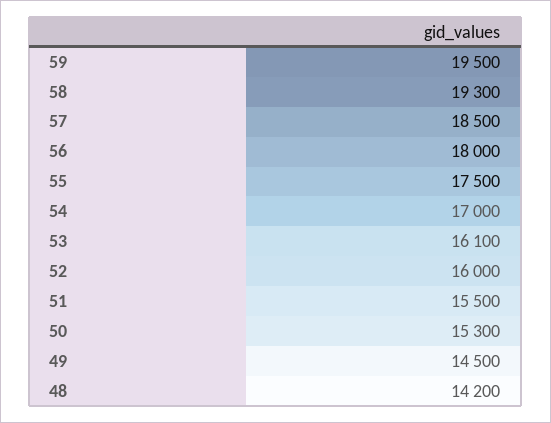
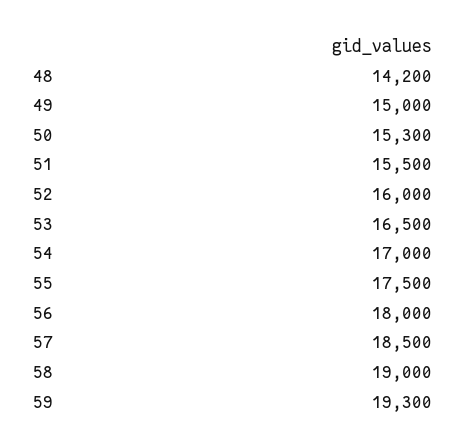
59: 19500 -> 19300
58: 19300 -> 19000
53: 16100 -> 16500
49: 14500 -> 15000

